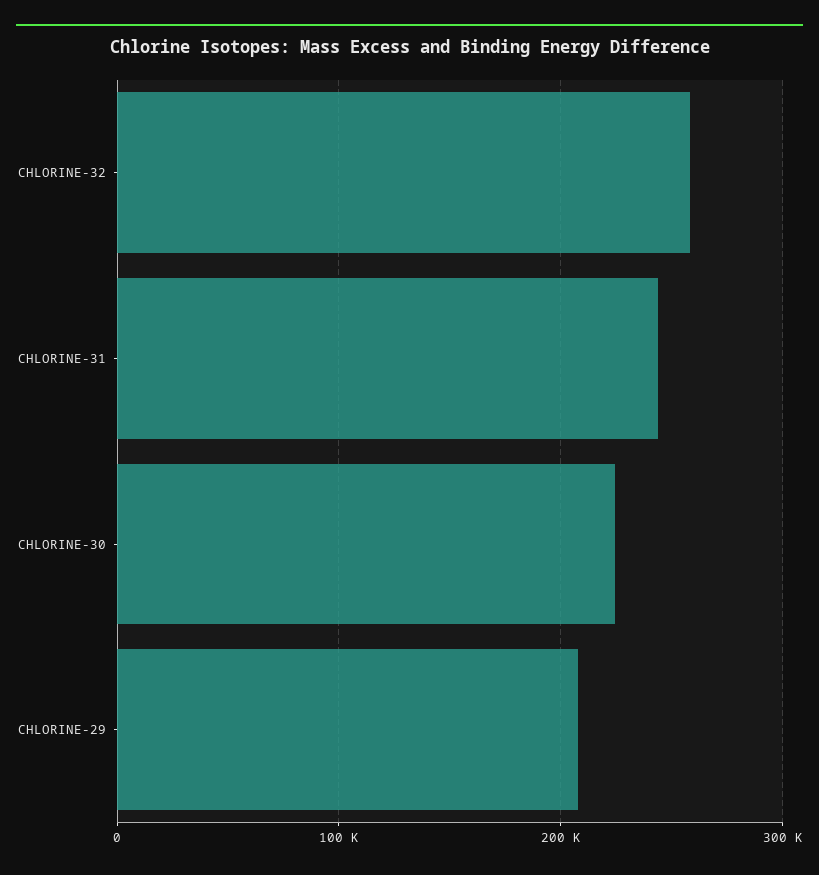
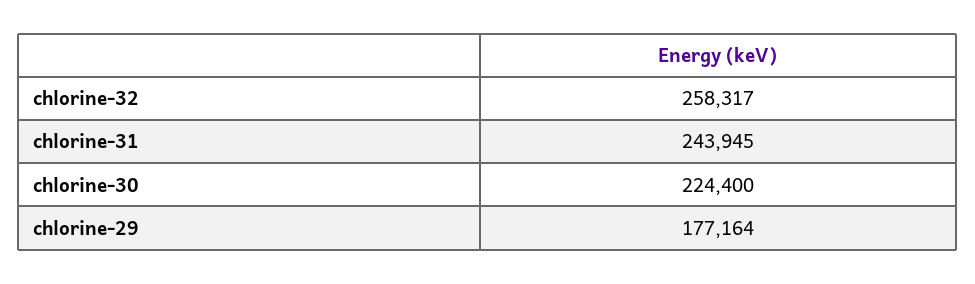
CHLORINE-29: 210000 -> 177164

